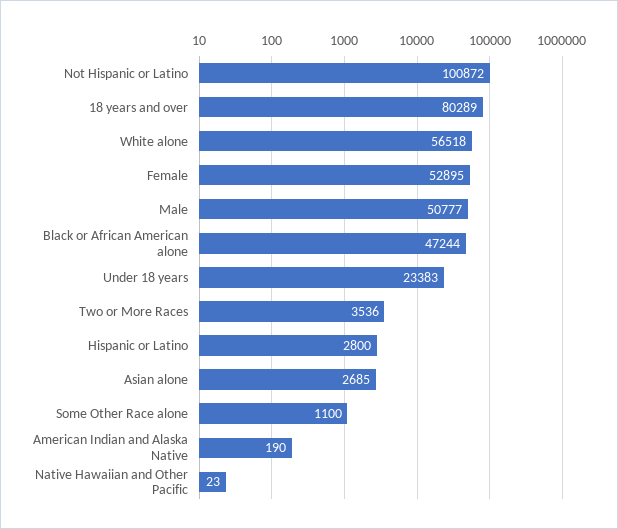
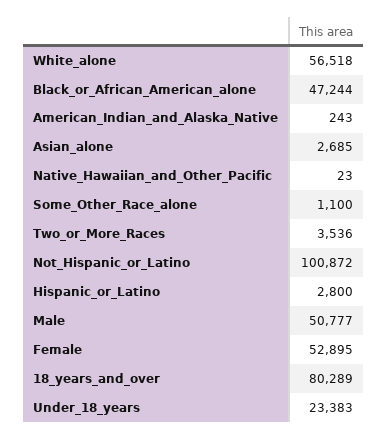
American Indian and Alaska Native: 190 -> 243

